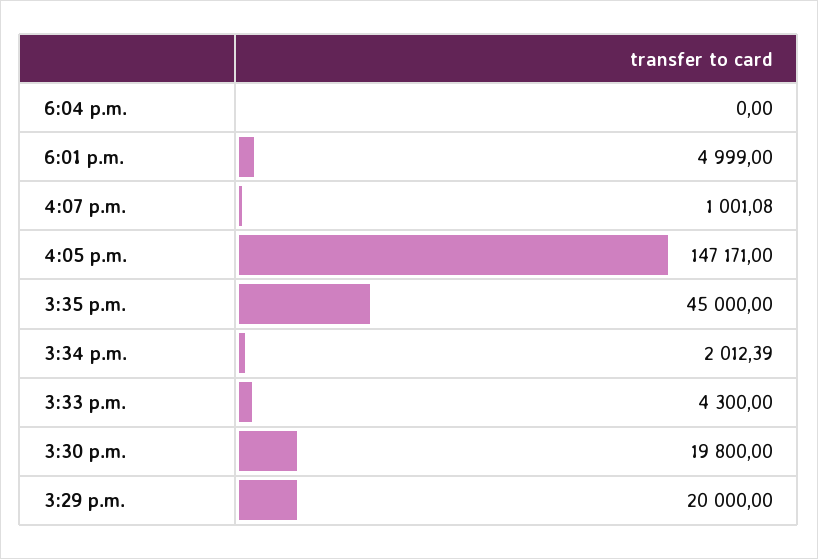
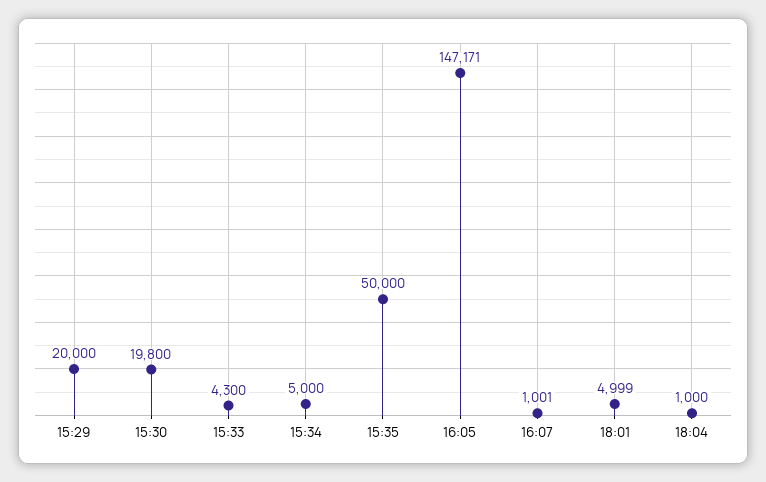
6:04 p.m.: 0 -> 1000
4:07 p.m.: 1001.08 -> 1001
3:35 p.m.: 45000 -> 50000
3:34 p.m.: 2012.39 -> 5000

